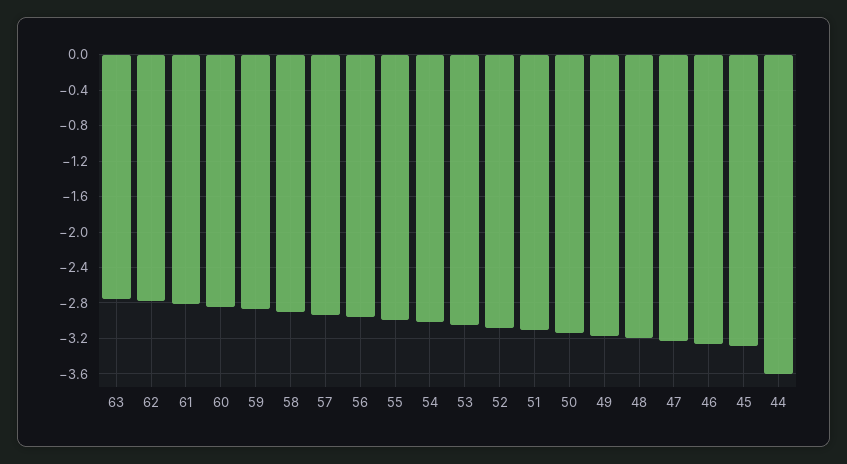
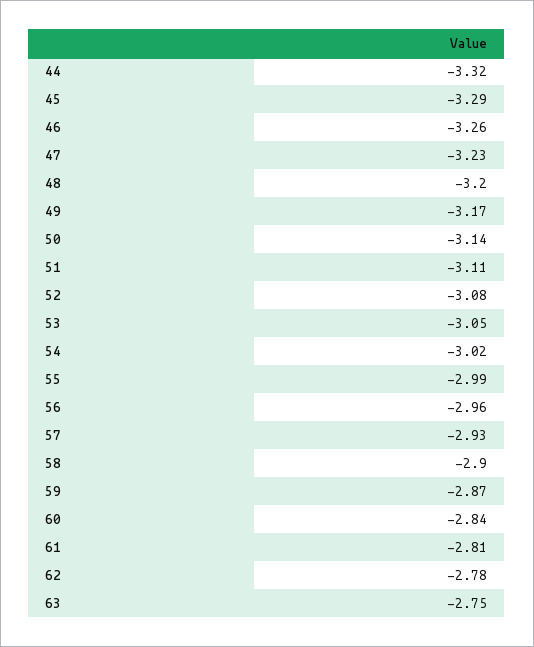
44: -3.6 -> -3.32

